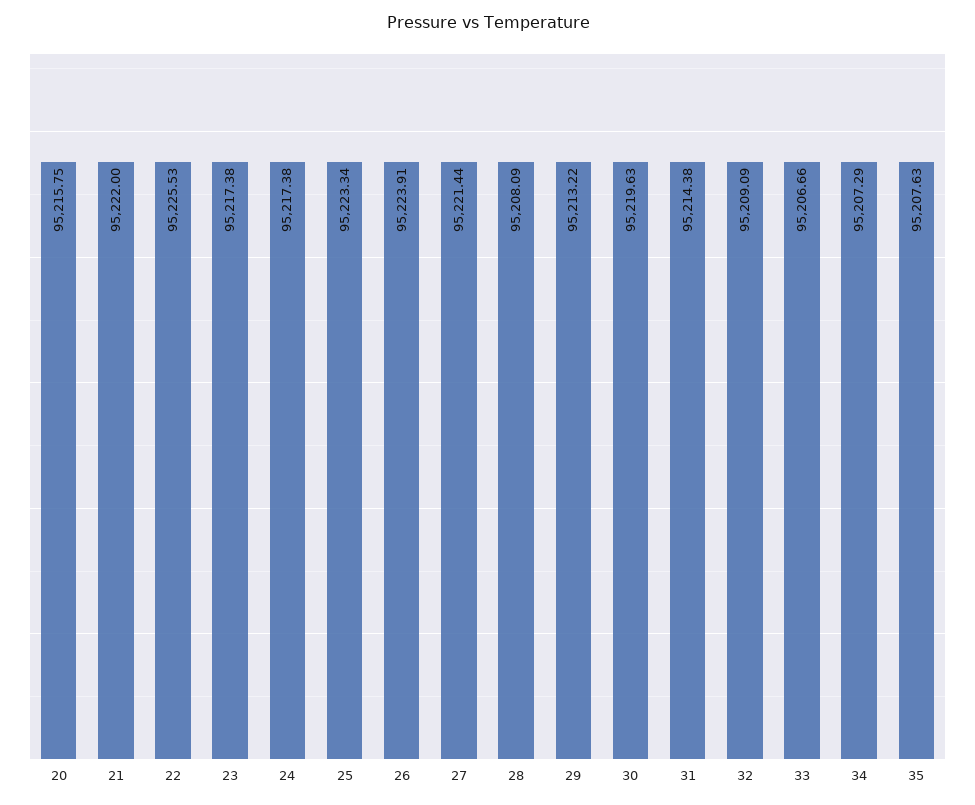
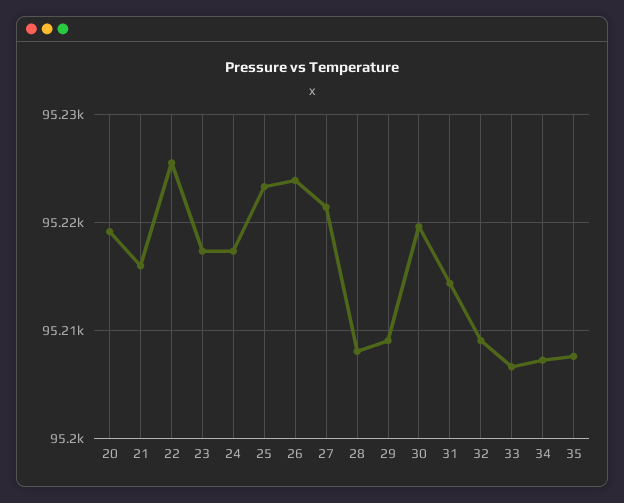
20: 95215.75 -> 95219
21: 95222 -> 95216
29: 95213.22 -> 95209

